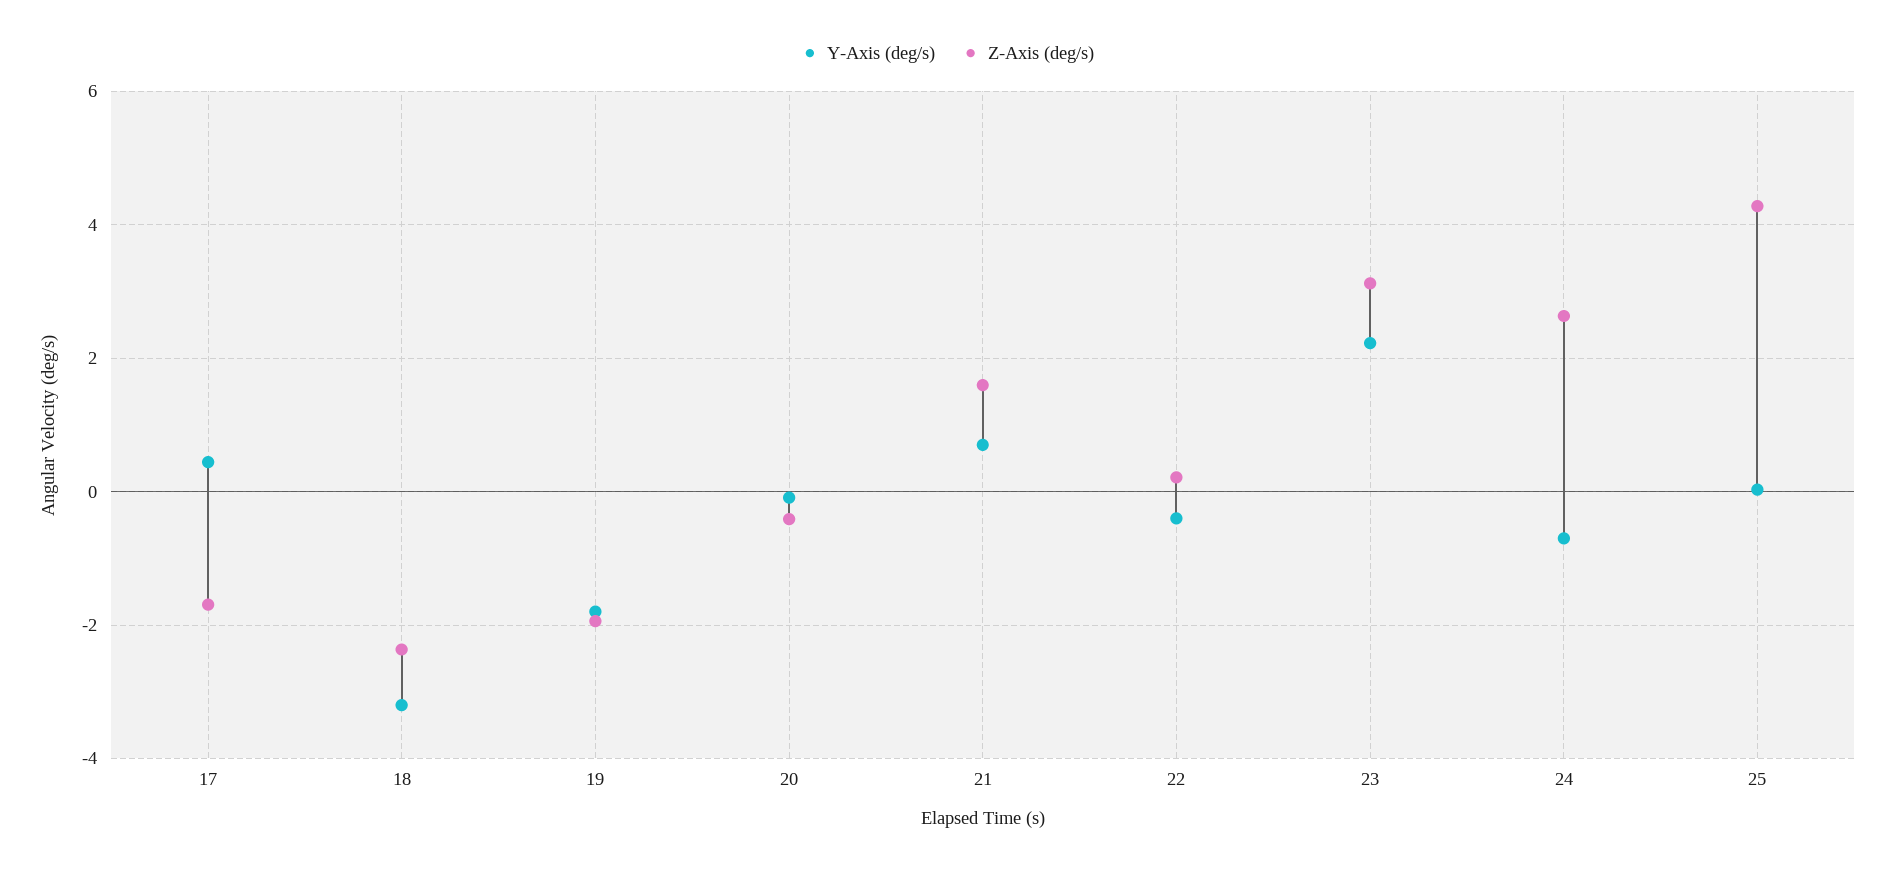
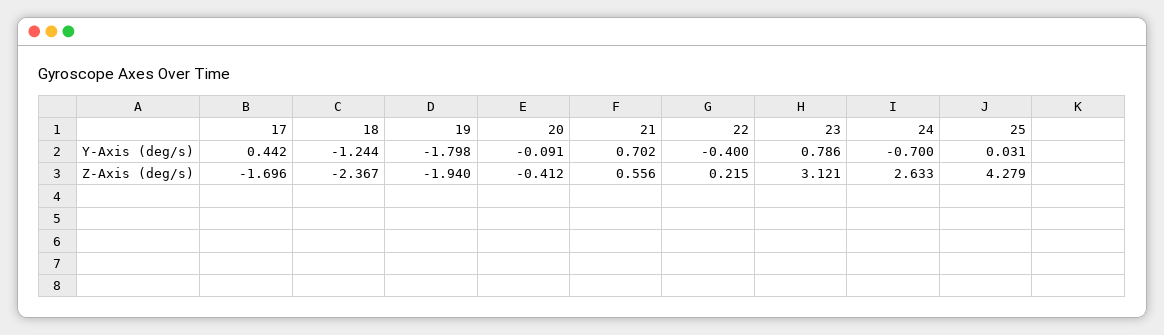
Y-Axis (deg/s), 18: -3.2 -> -1.244
Z-Axis (deg/s), 21: 1.6 -> 0.556
Y-Axis (deg/s), 23: 2.2 -> 0.786

